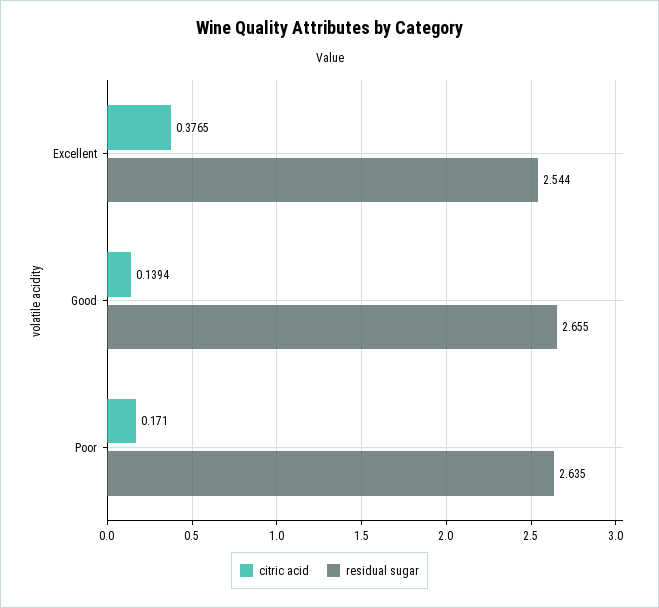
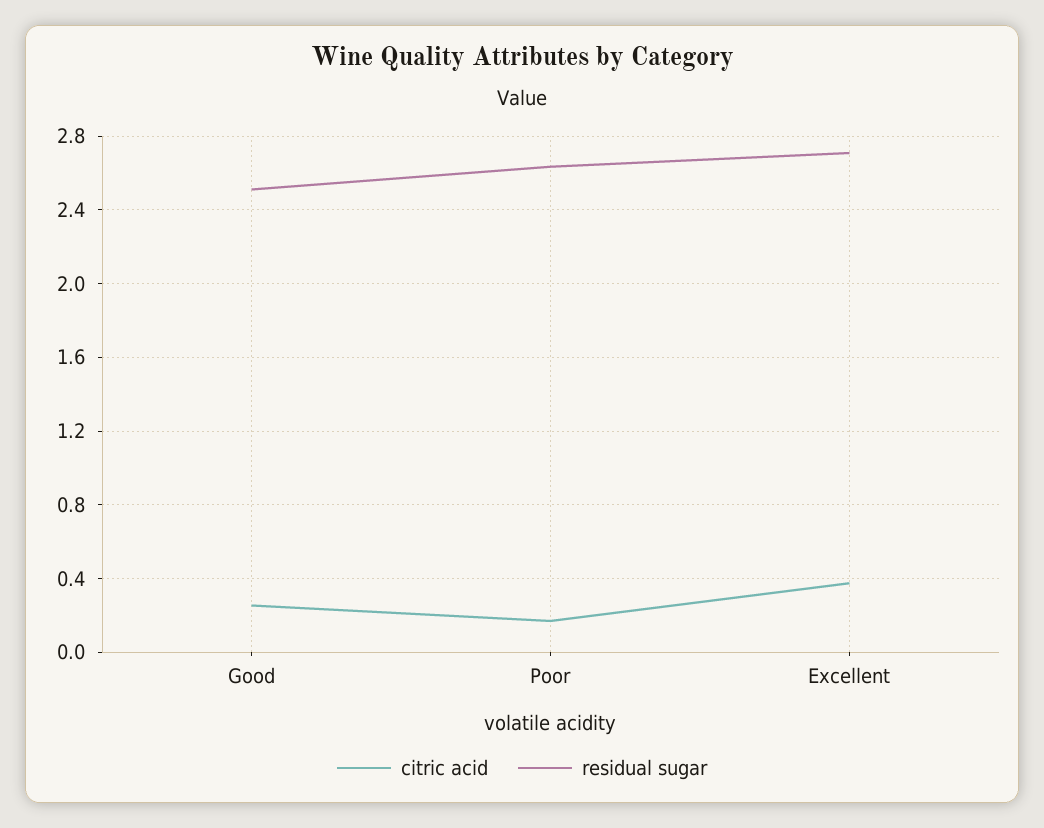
residual sugar, Excellent: 2.544 -> 2.7
citric acid, Good: 0.1394 -> 0.25
residual sugar, Good: 2.655 -> 2.5

